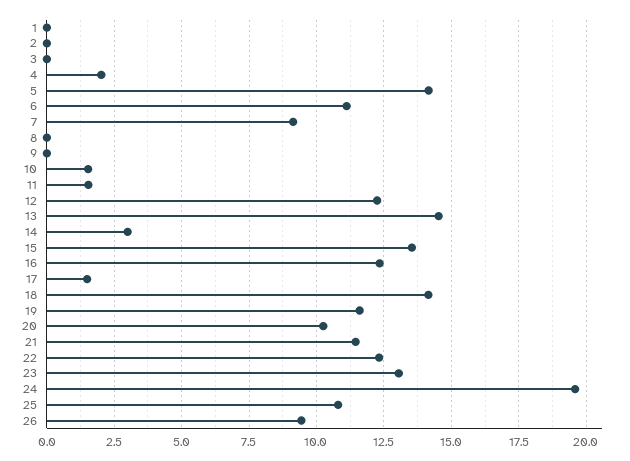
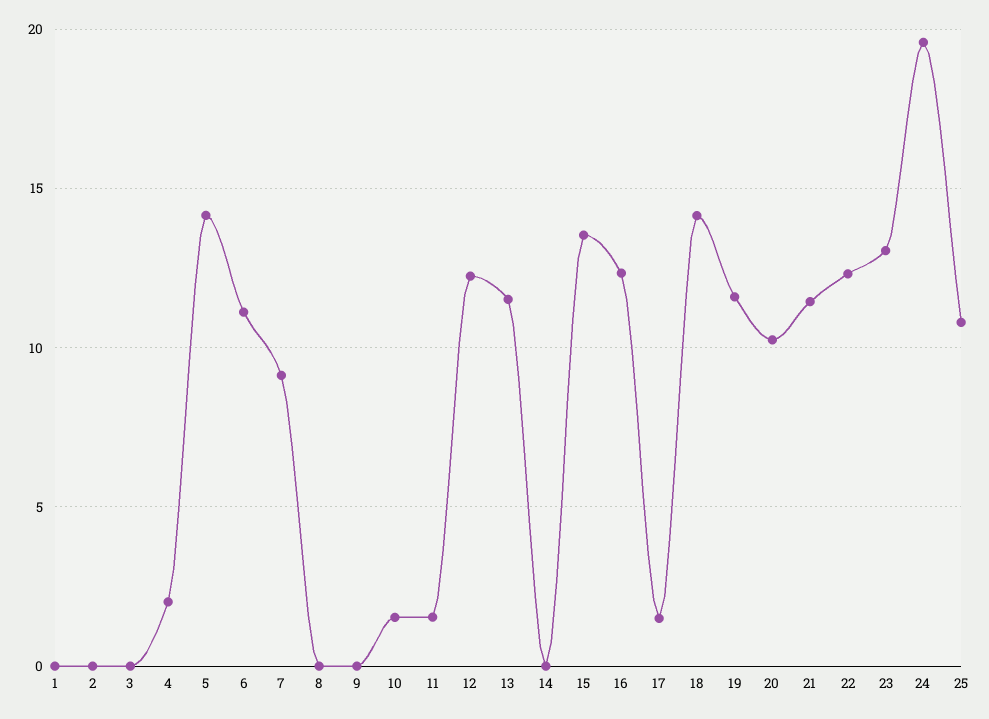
13: 14.5 -> 11.5
14: 3 -> 0
26: 9.5 -> none

